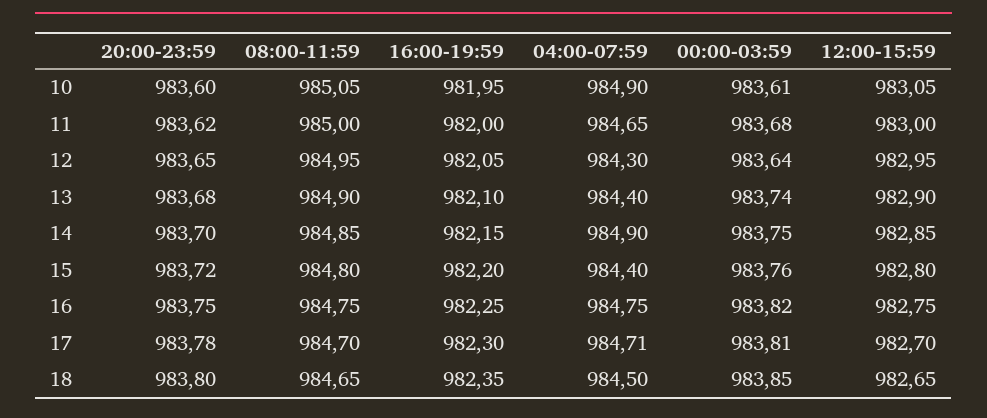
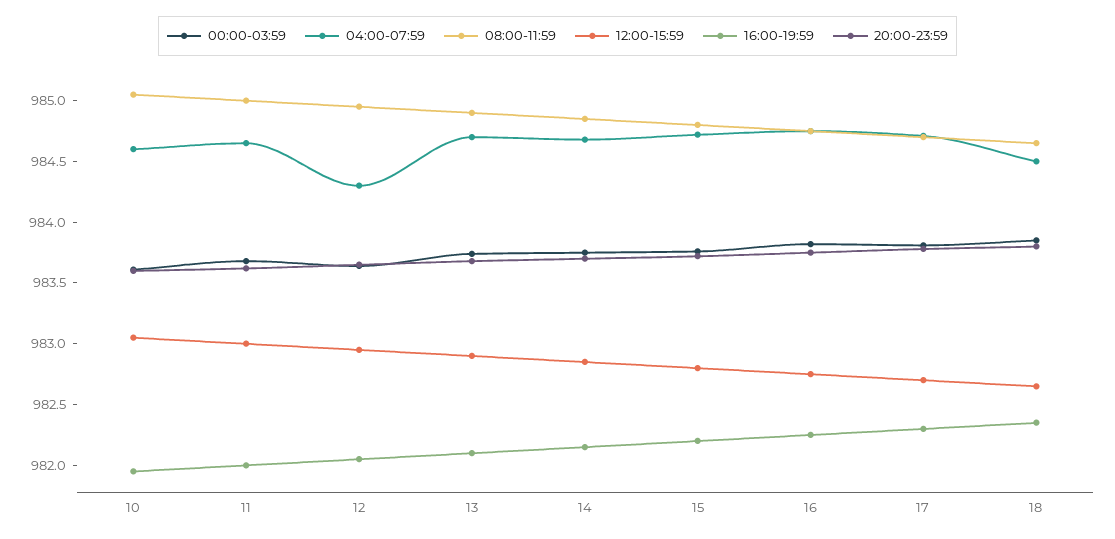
04:00-07:59, 10: 984.9 -> 984.6
04:00-07:59, 13: 984.4 -> 984.7
04:00-07:59, 14: 984.9 -> 984.7
04:00-07:59, 15: 984.4 -> 984.7

